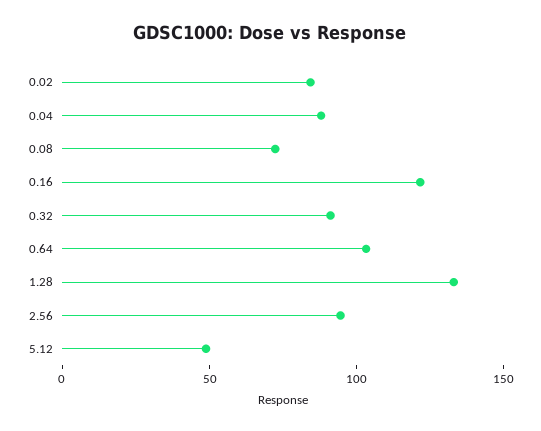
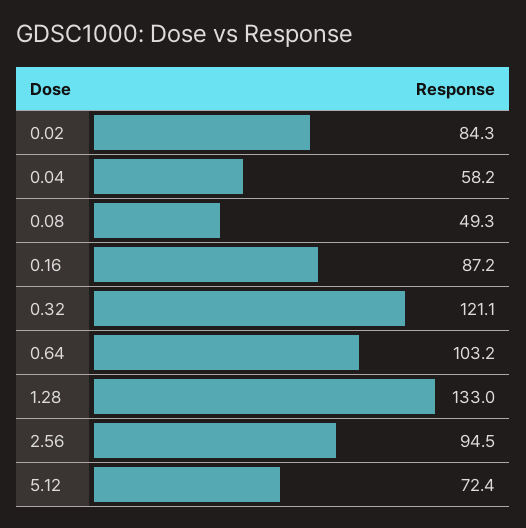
0.04: 90 -> 58.2
0.08: 70 -> 49.3
0.16: 120 -> 87.2
0.32: 90 -> 121.1
5.12: 50 -> 72.4

